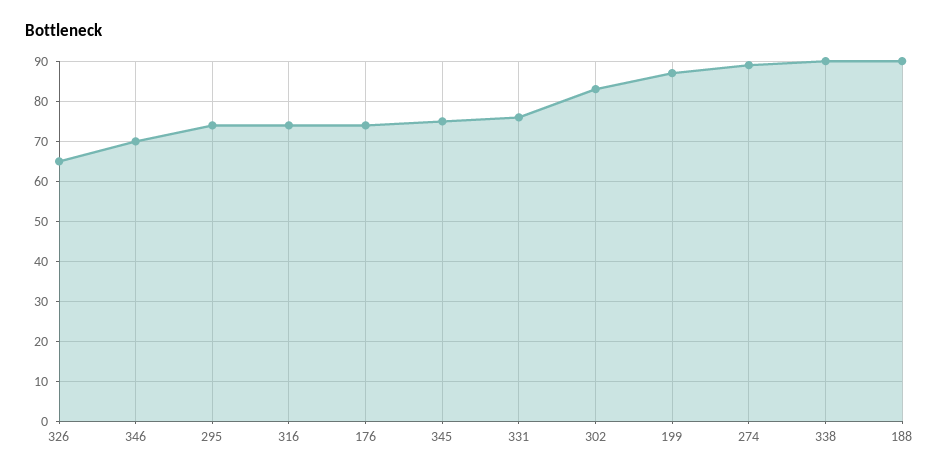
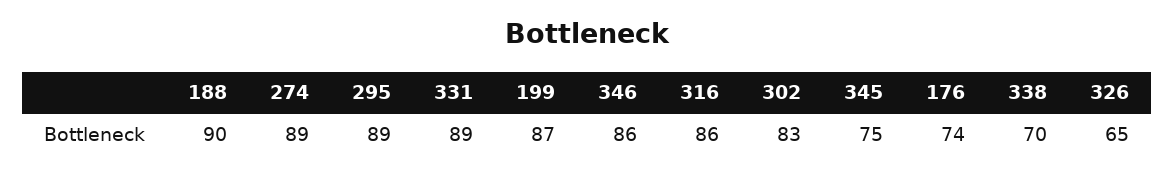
346: 70 -> 86
295: 75 -> 89
316: 75 -> 86
331: 75 -> 89
338: 90 -> 70

